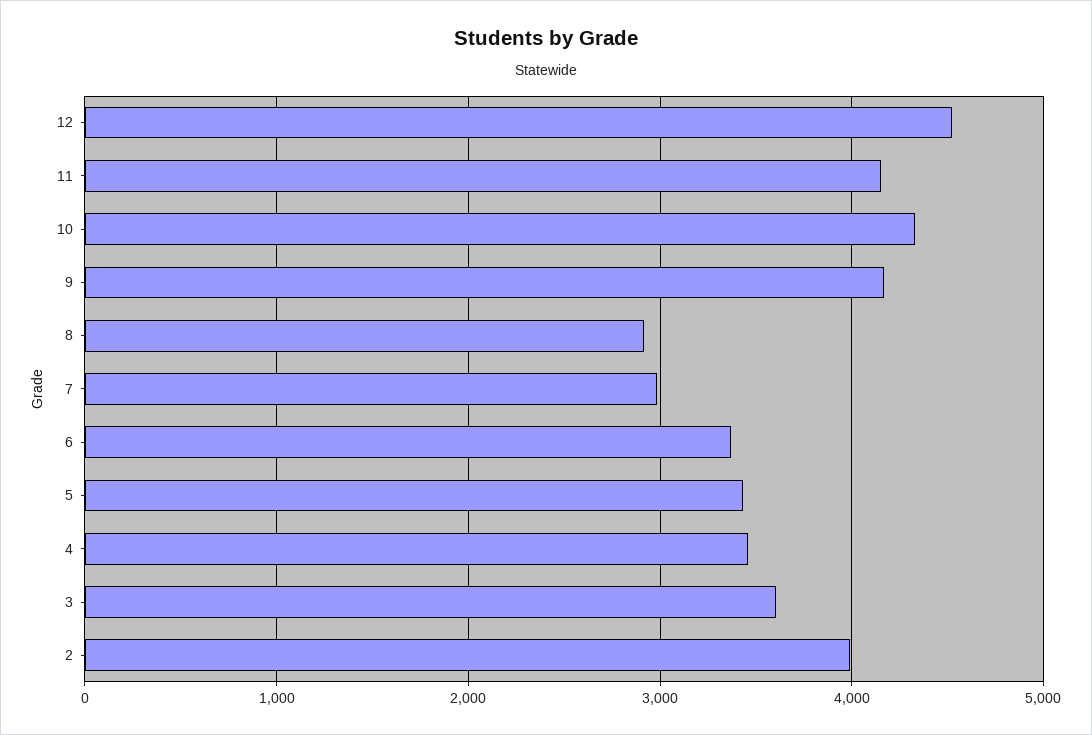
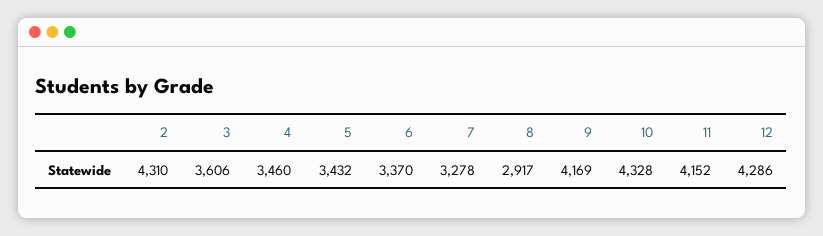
12: 4500 -> 4286
7: 3000 -> 3278
2: 4000 -> 4310

